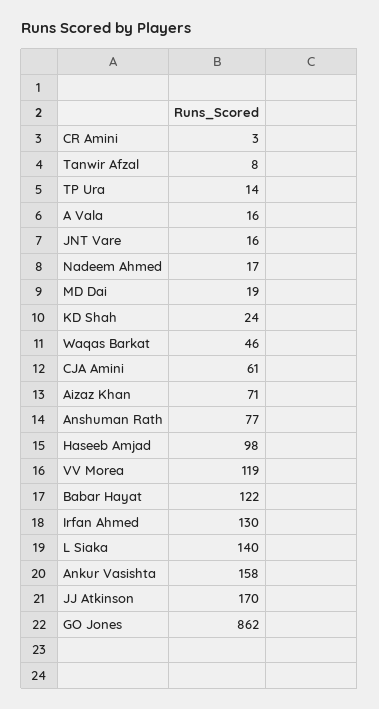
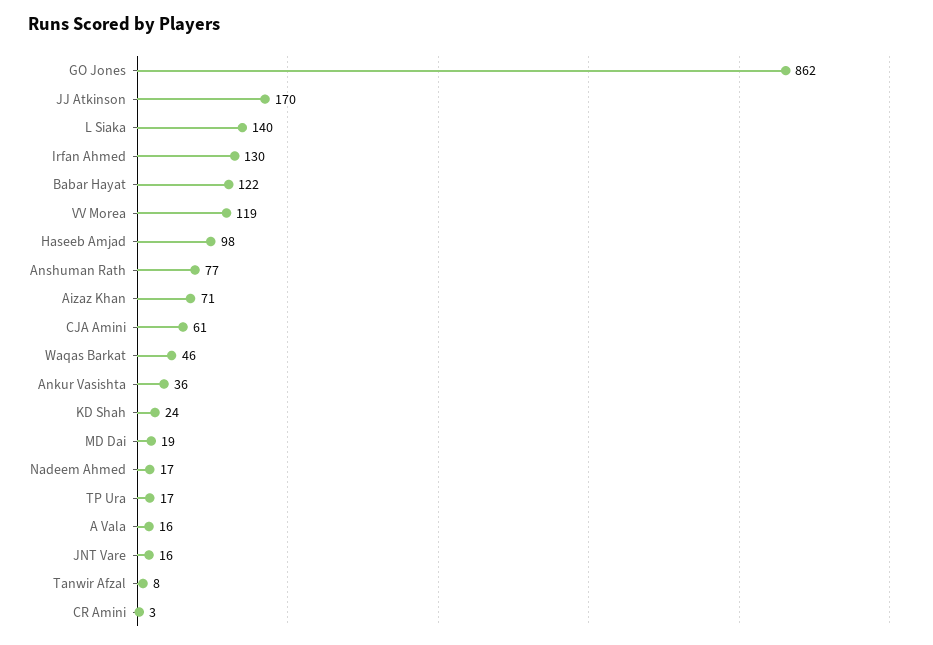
TP Ura: 14 -> 17
Ankur Vasishta: 158 -> 36

